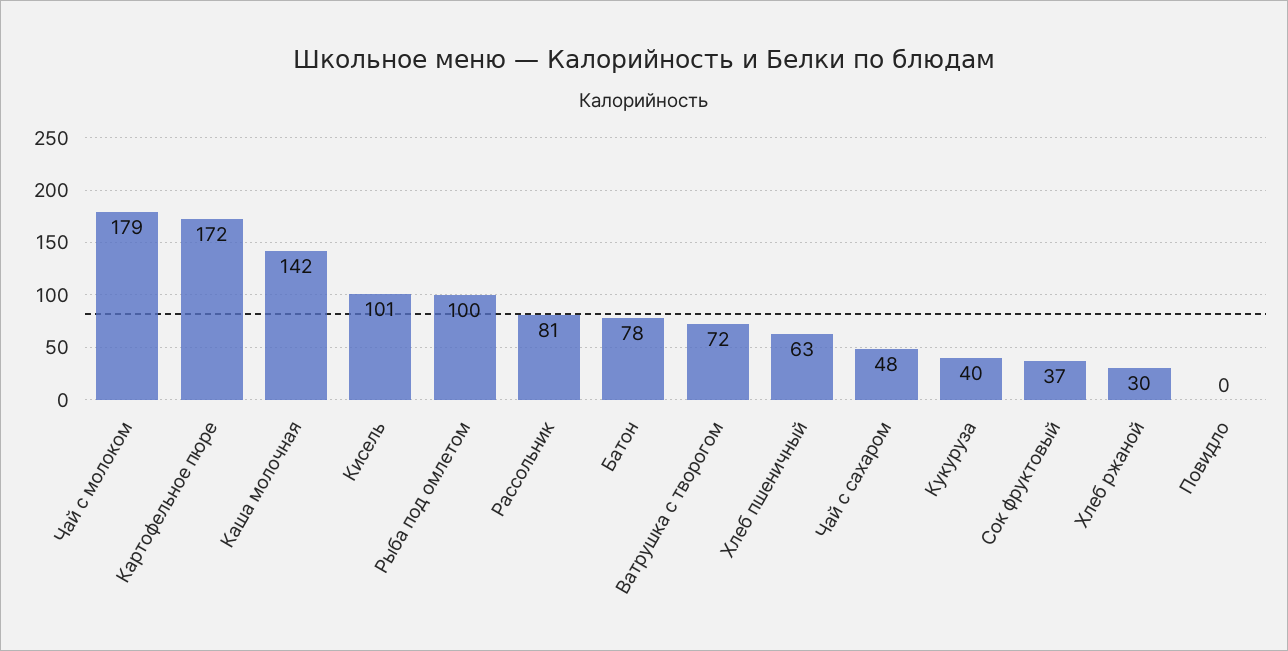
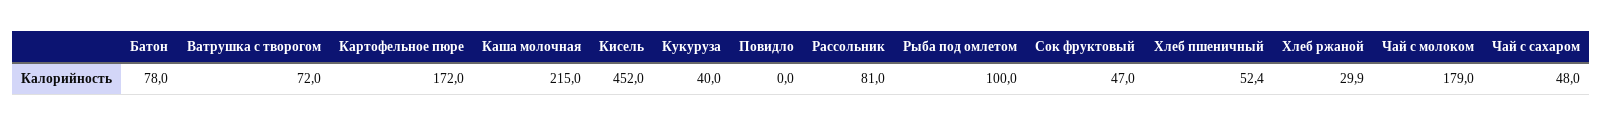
Каша молочная: 142 -> 215
Кисель: 101 -> 452
Хлеб пшеничный: 63 -> 52.4
Сок фруктовый: 37 -> 47

